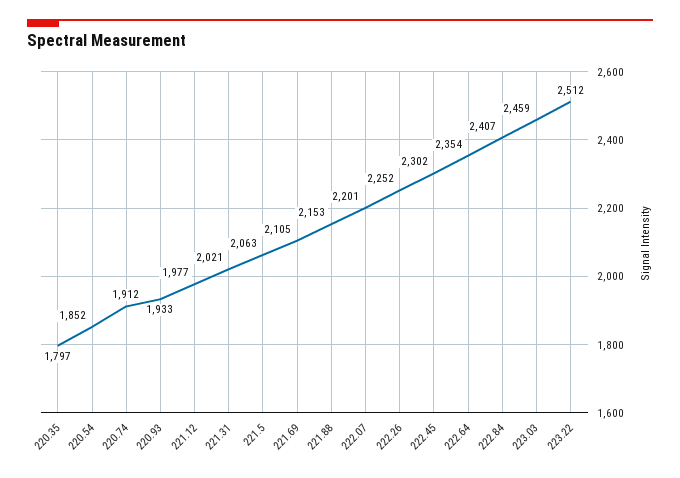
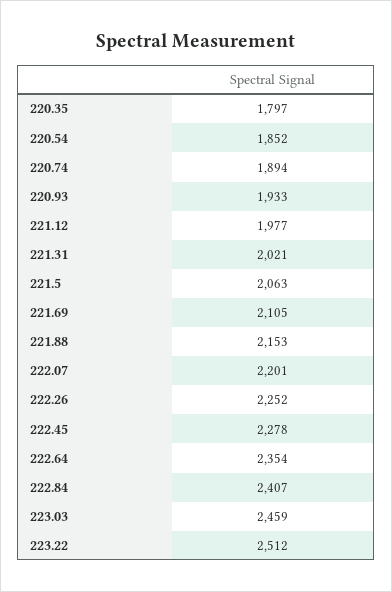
220.74: 1912 -> 1894
222.45: 2302 -> 2278

